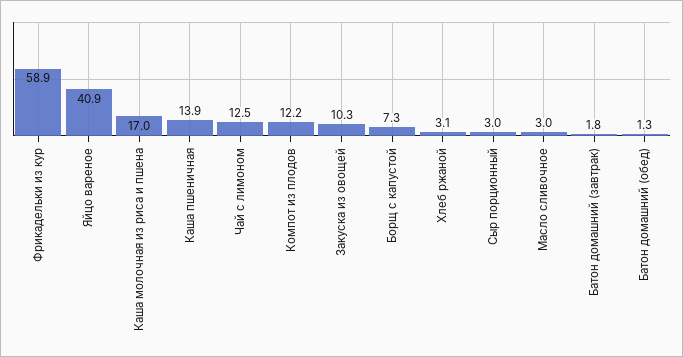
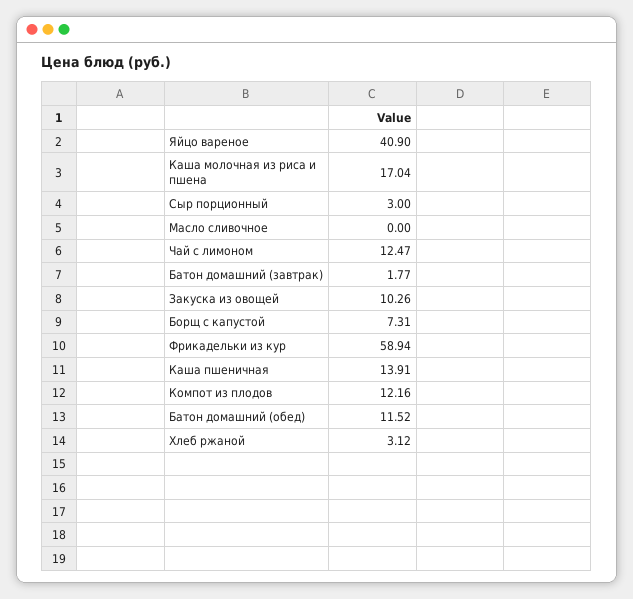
Масло сливочное: 3 -> 0
Батон домашний (обед): 1.3 -> 11.52

